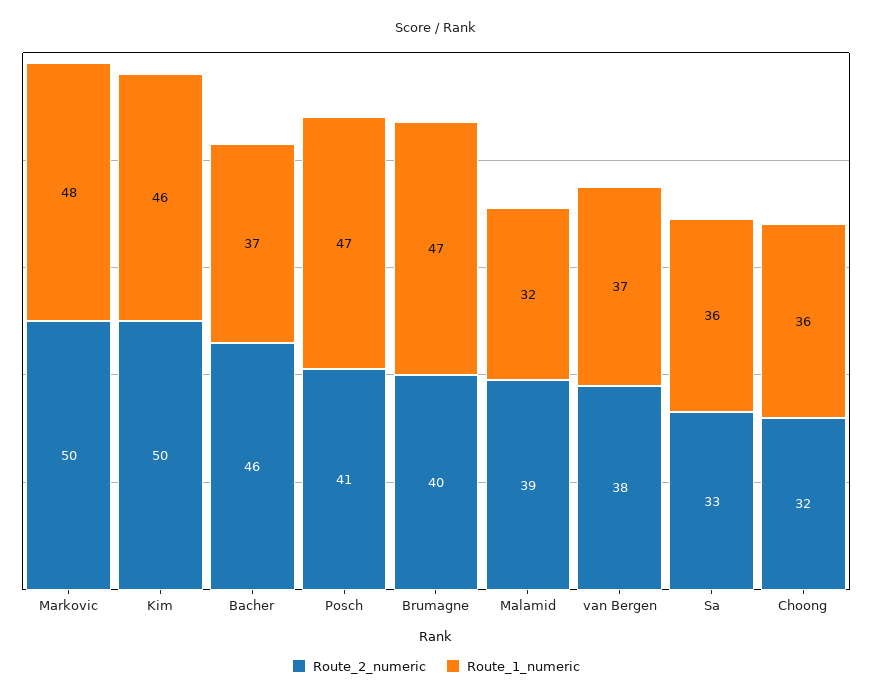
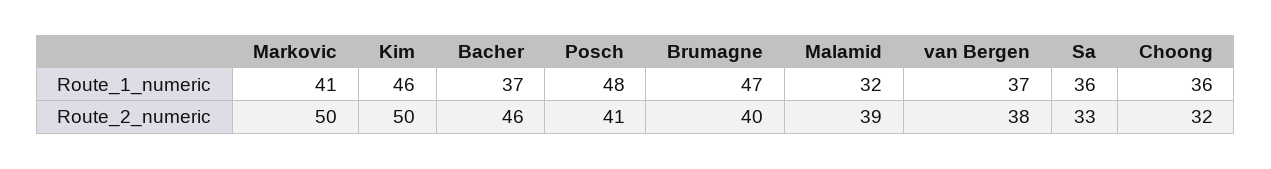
Route_1_numeric, Markovic: 48 -> 41
Route_1_numeric, Posch: 47 -> 48

